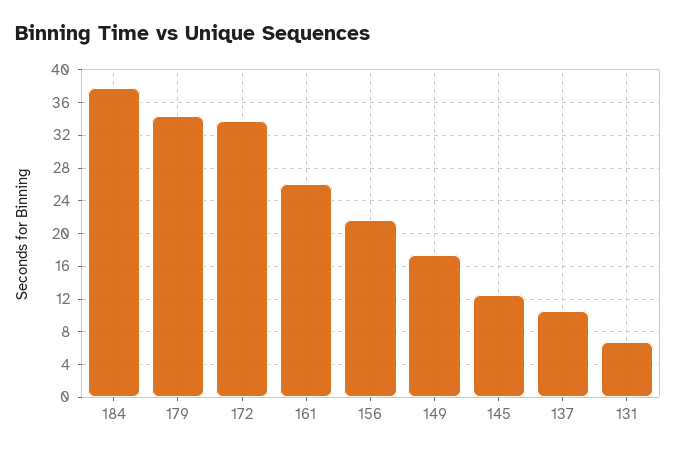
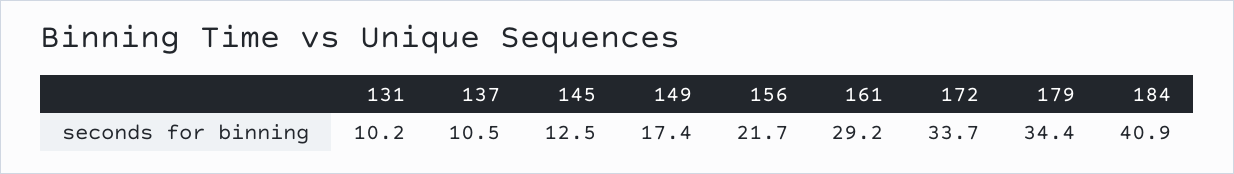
184: 38 -> 40.9
161: 26 -> 29.2
131: 7 -> 10.2

